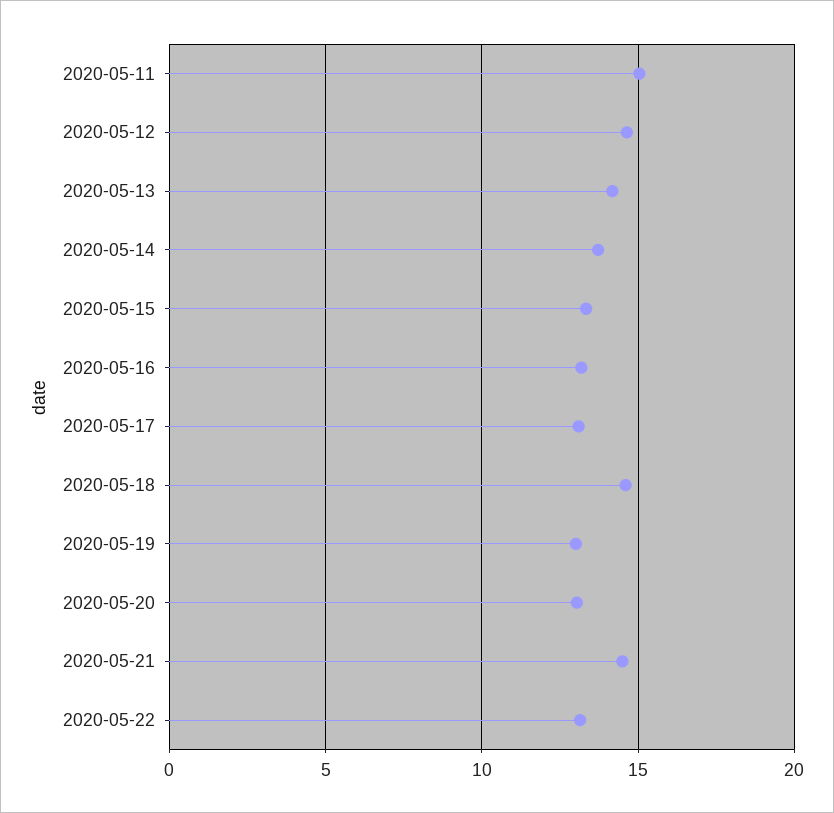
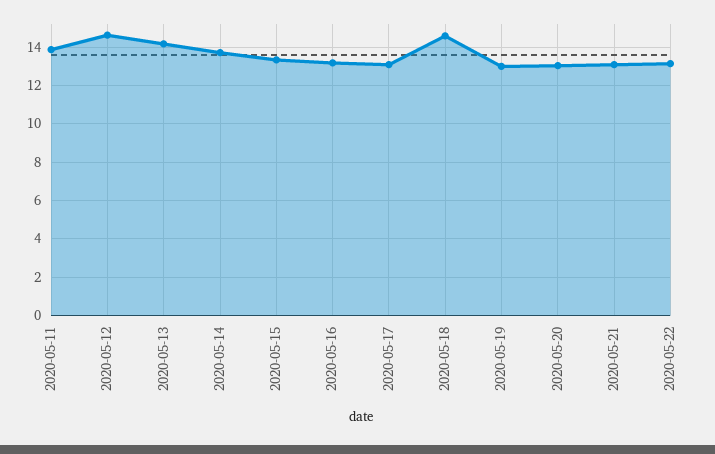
2020-05-11: 15 -> 14
2020-05-21: 14.5 -> 13

